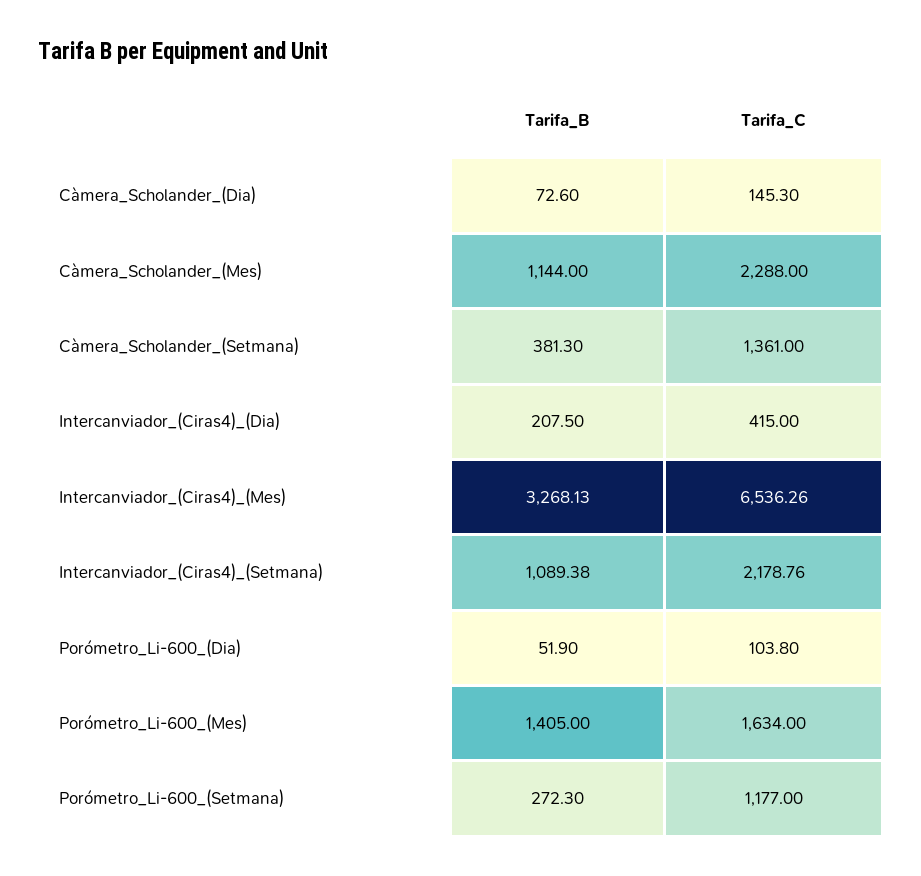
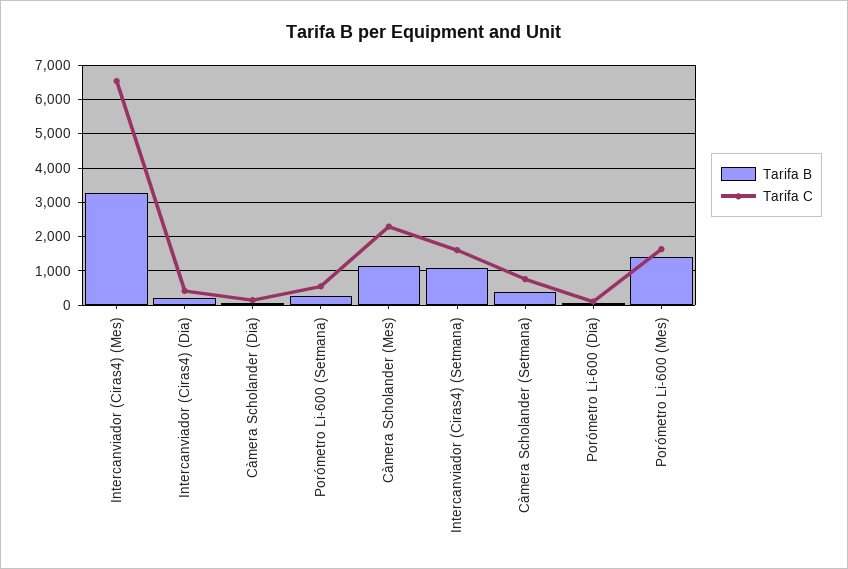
Tarifa_C, Càmera_Scholander_(Setmana): 1361 -> 800
Tarifa_C, Intercanviador_(Ciras4)_(Setmana): 2178.76 -> 1600
Tarifa_C, Porómetro_Li-600_(Setmana): 1177 -> 600

